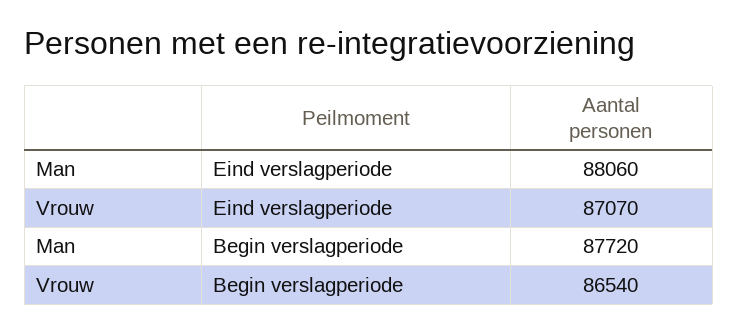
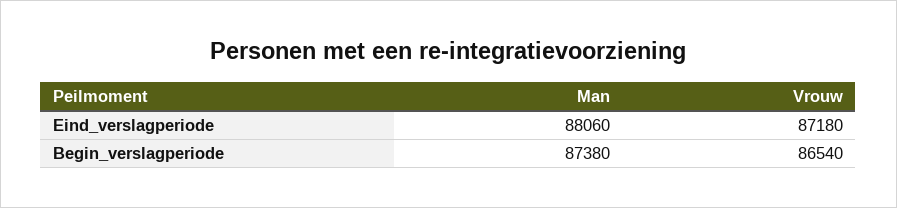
Vrouw, Eind verslagperiode: 87070 -> 87180
Man, Begin verslagperiode: 87720 -> 87380

